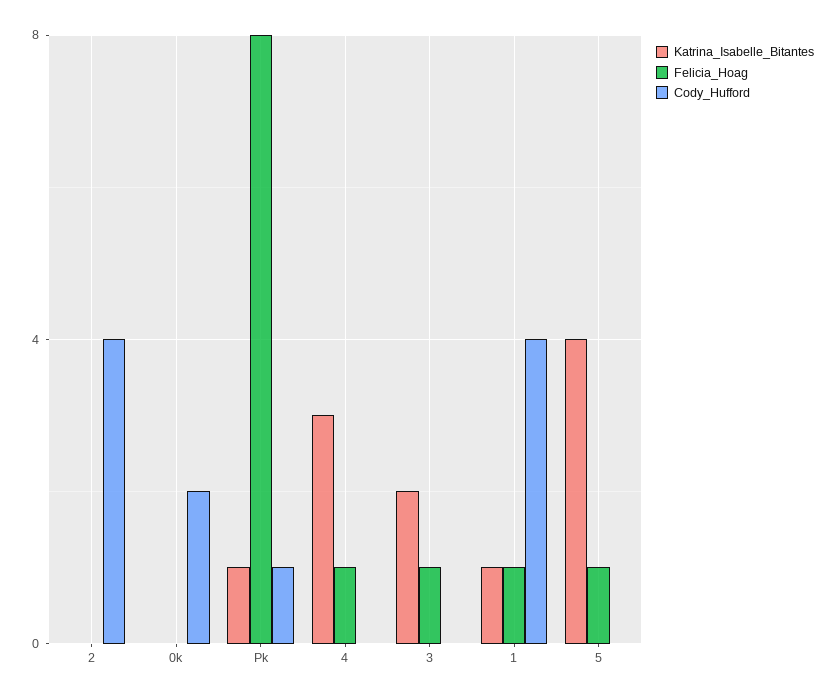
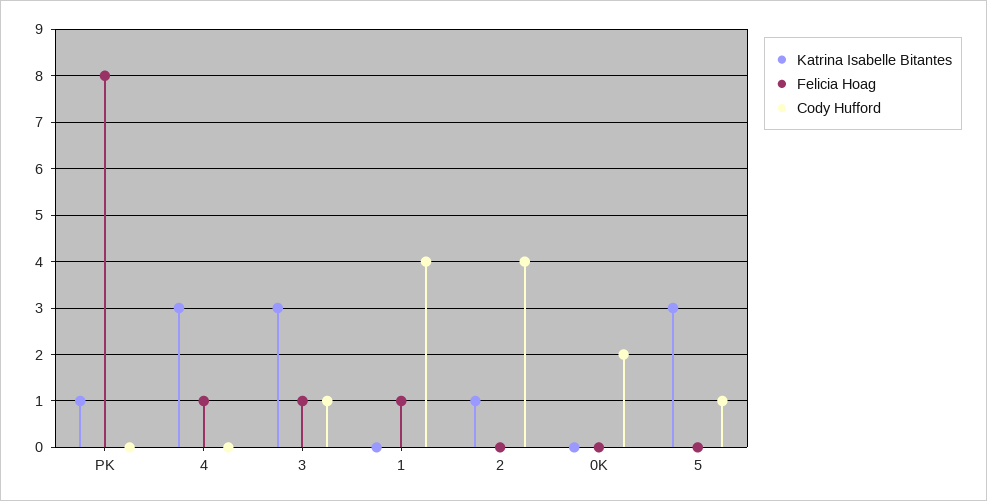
Katrina_Isabelle_Bitantes, 2: 0 -> 1
Cody_Hufford, Pk: 1 -> 0
Katrina_Isabelle_Bitantes, 3: 2 -> 3
Cody_Hufford, 3: 0 -> 1
Katrina_Isabelle_Bitantes, 1: 1 -> 0
Katrina_Isabelle_Bitantes, 5: 4 -> 3
Felicia_Hoag, 5: 1 -> 0
Cody_Hufford, 5: 0 -> 1

